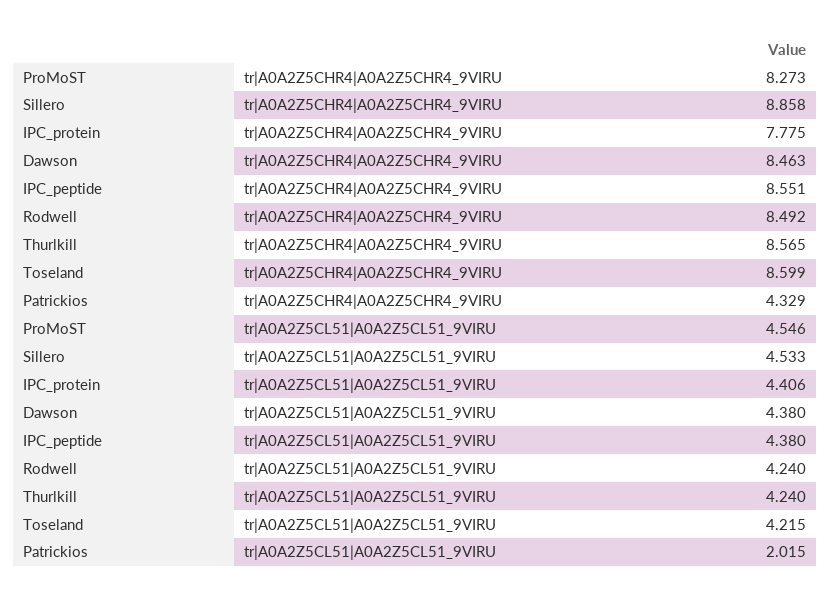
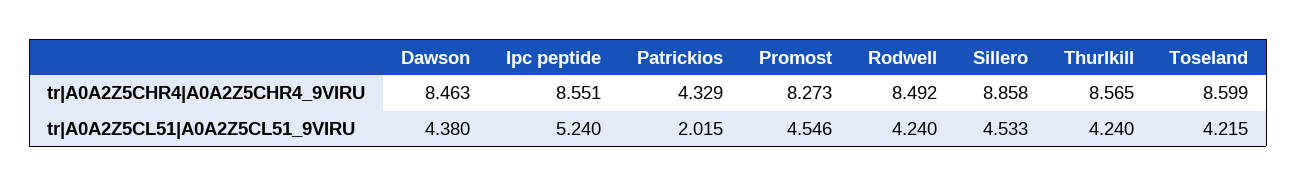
IPC_protein, tr|A0A2Z5CHR4|A0A2Z5CHR4_9VIRU: 7.775 -> none
IPC_protein, tr|A0A2Z5CL51|A0A2Z5CL51_9VIRU: 4.406 -> none
IPC_peptide, tr|A0A2Z5CL51|A0A2Z5CL51_9VIRU: 4.38 -> 5.24

